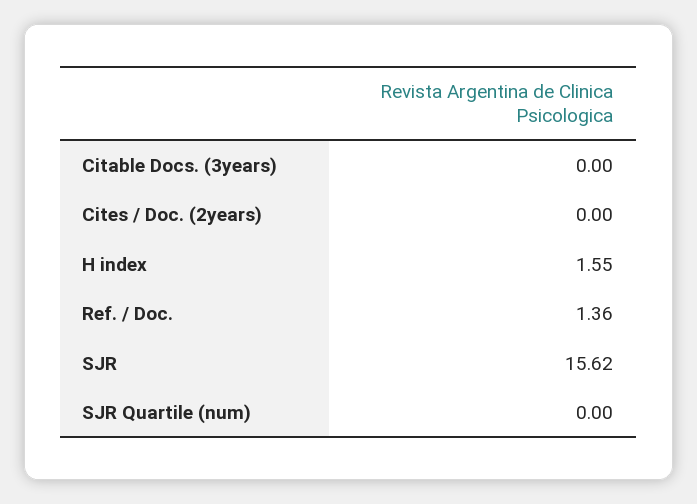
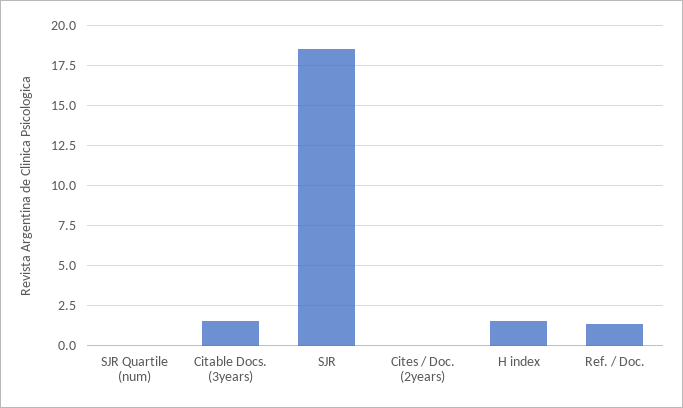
Citable Docs. (3years): 0 -> 1.5
SJR: 15.62 -> 18.5

